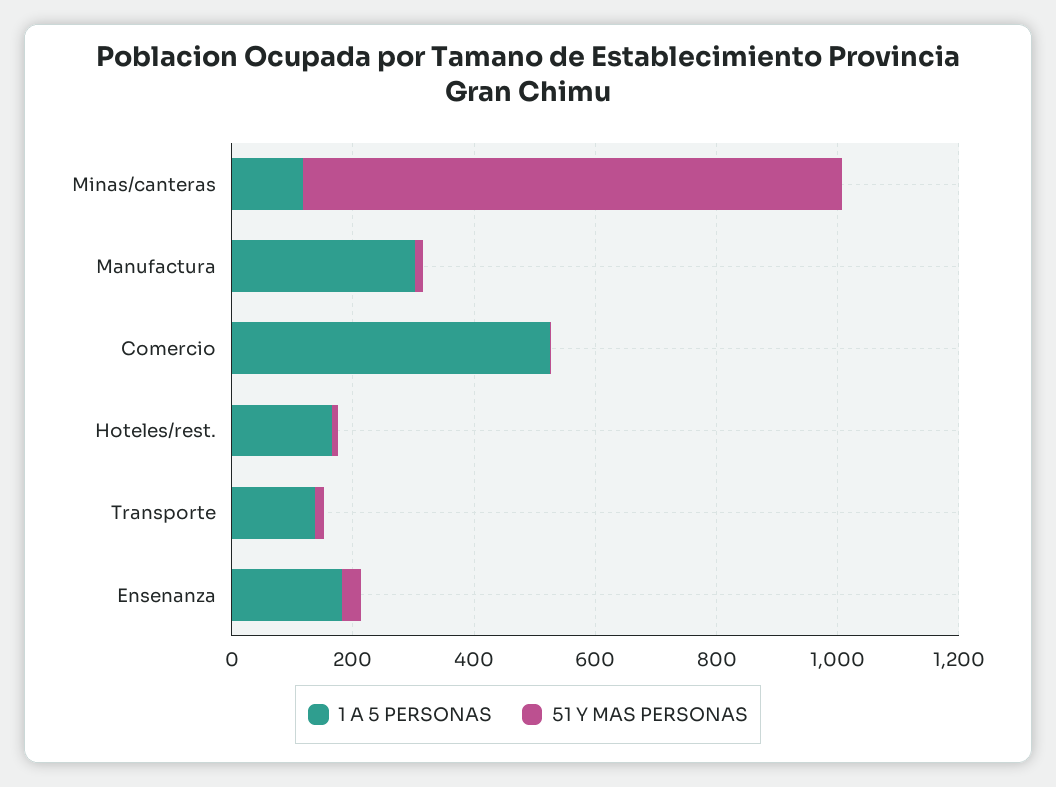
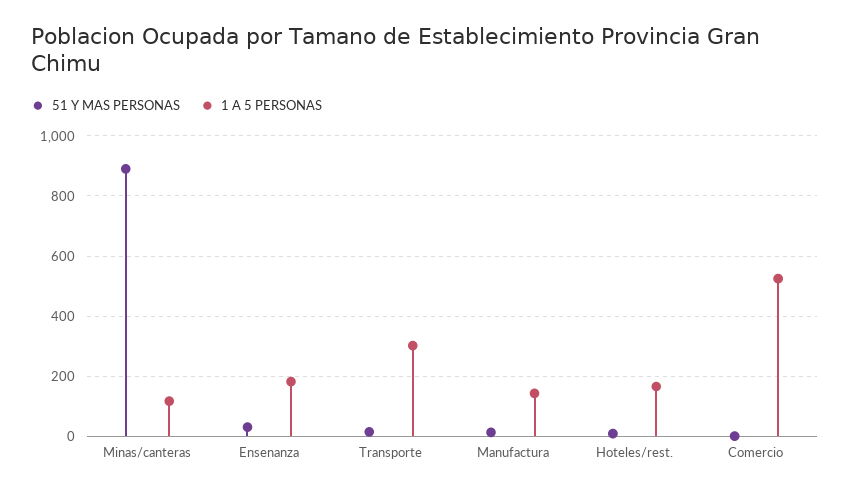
1 A 5 PERSONAS, Manufactura: 300 -> 140
1 A 5 PERSONAS, Transporte: 150 -> 300

